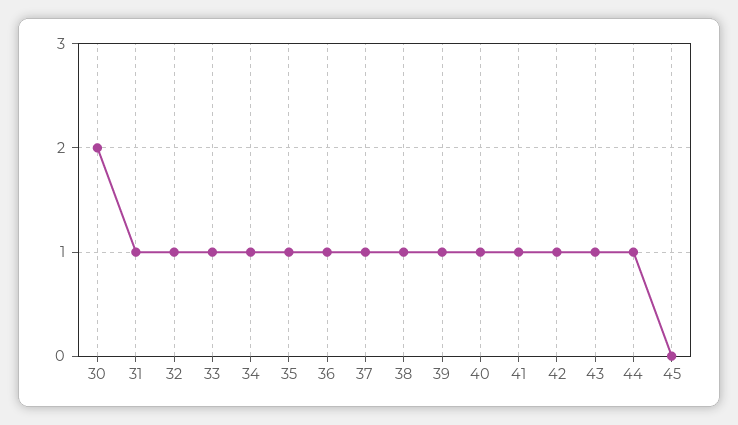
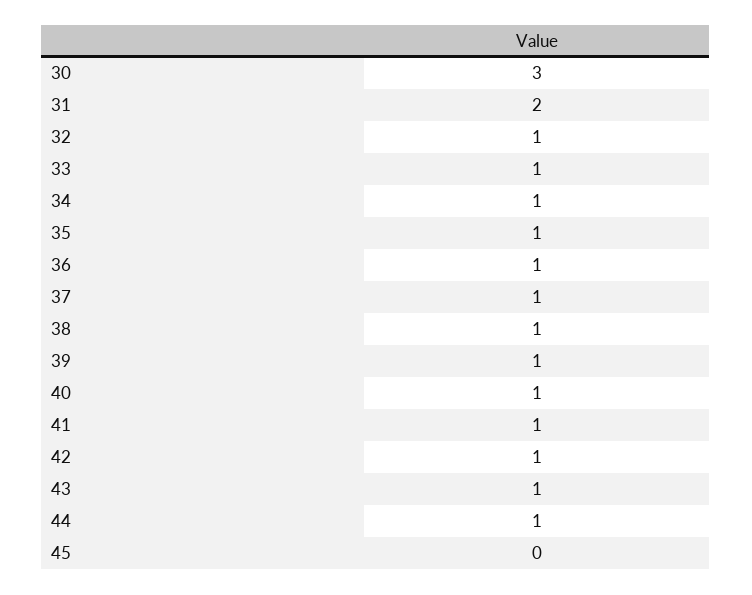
30: 2 -> 3
31: 1 -> 2

